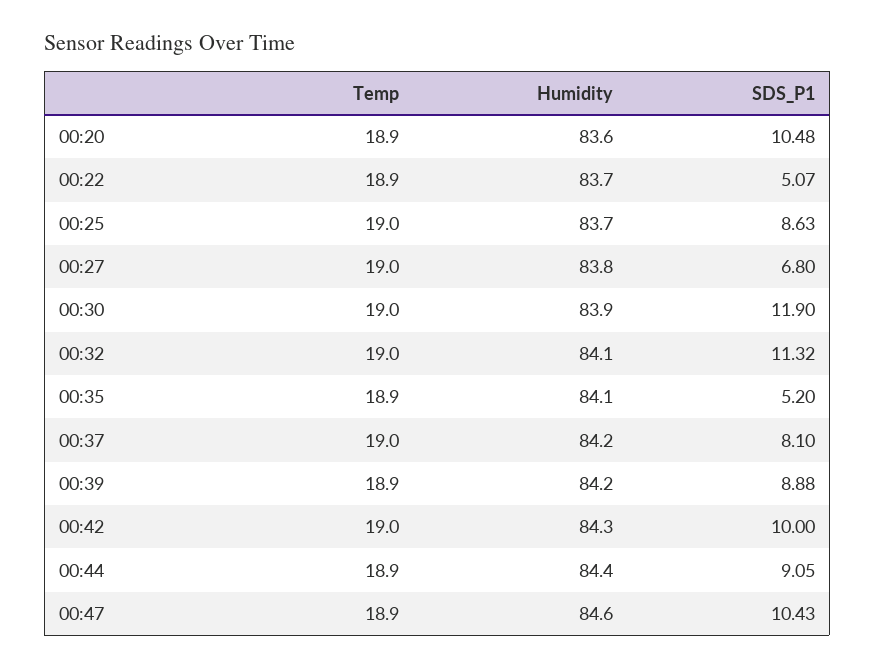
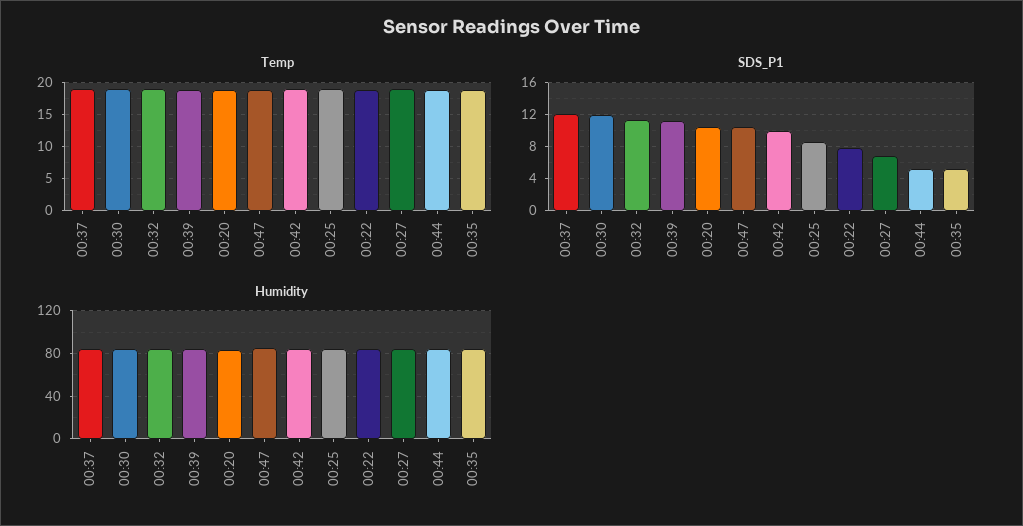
SDS_P1, 00:22: 5.07 -> 8
SDS_P1, 00:37: 8.1 -> 12
SDS_P1, 00:39: 8.88 -> 11
SDS_P1, 00:44: 9.05 -> 5

